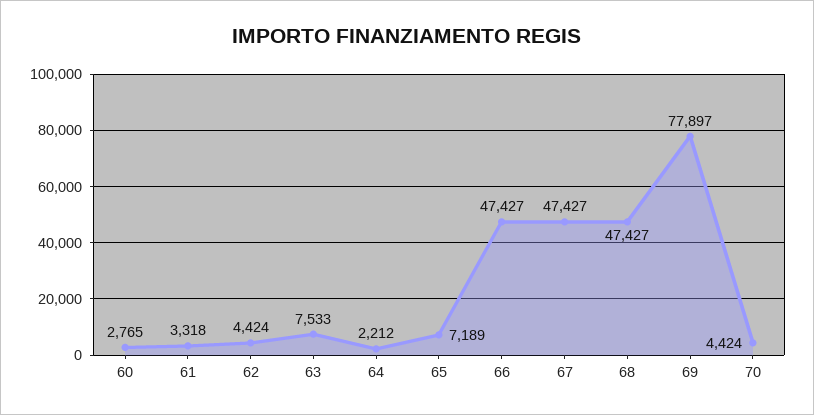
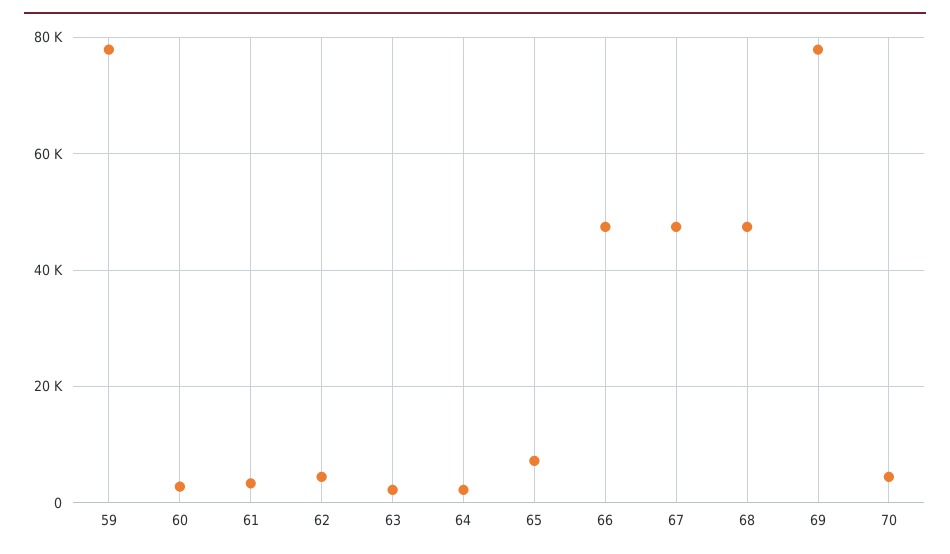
63: 7533 -> 2000
59: none -> 78000

